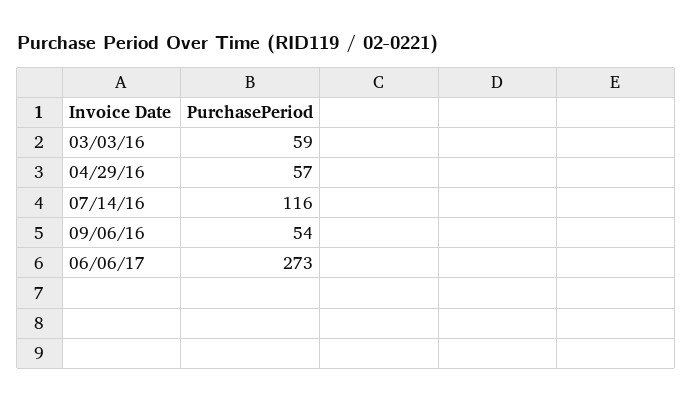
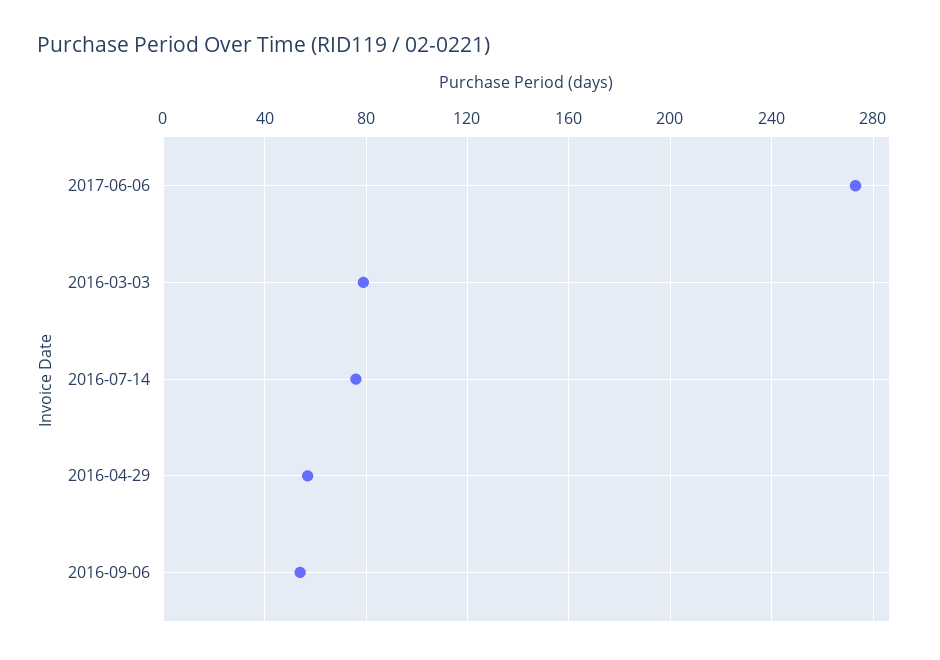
03/03/16: 59 -> 80
07/14/16: 116 -> 75

